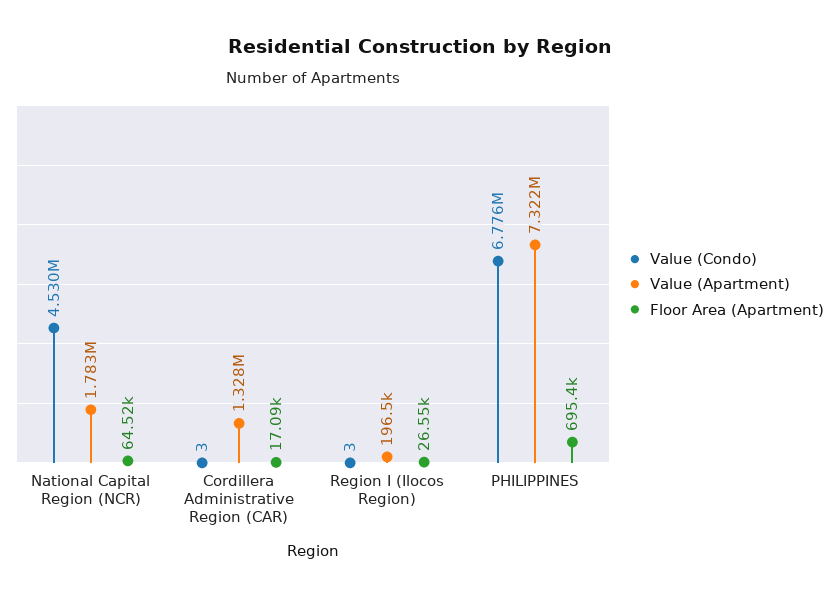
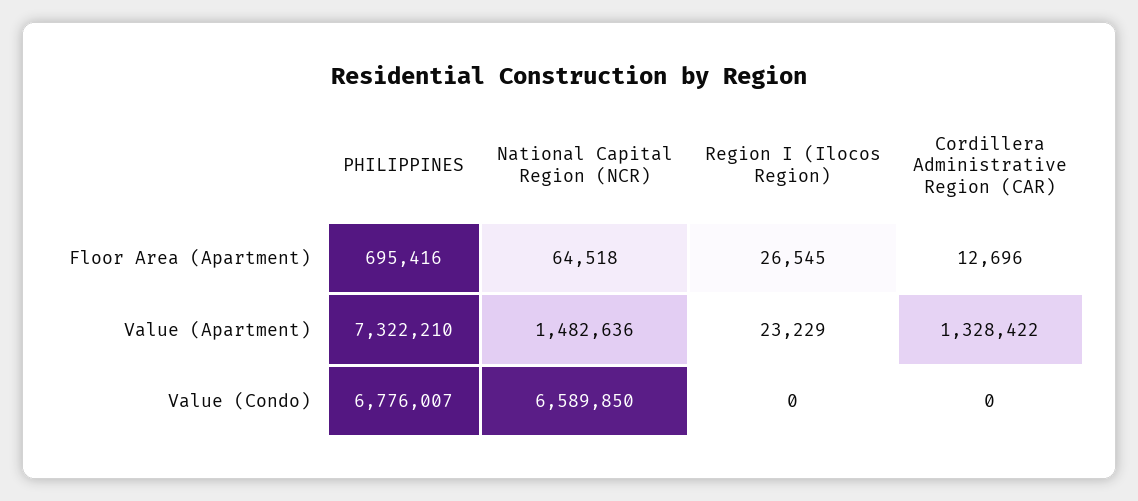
Value (Condo), National Capital Region (NCR): 4530000 -> 6589850
Value (Apartment), National Capital Region (NCR): 1783000 -> 1482636
Value (Condo), Cordillera Administrative Region (CAR): 3 -> 0
Floor Area (Apartment), Cordillera Administrative Region (CAR): 17090 -> 12696
Value (Condo), Region I (Ilocos Region): 3 -> 0
Value (Apartment), Region I (Ilocos Region): 196500 -> 23229

